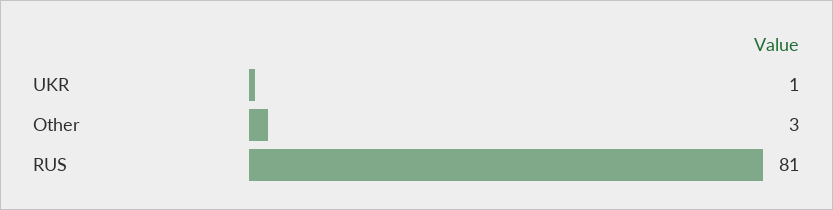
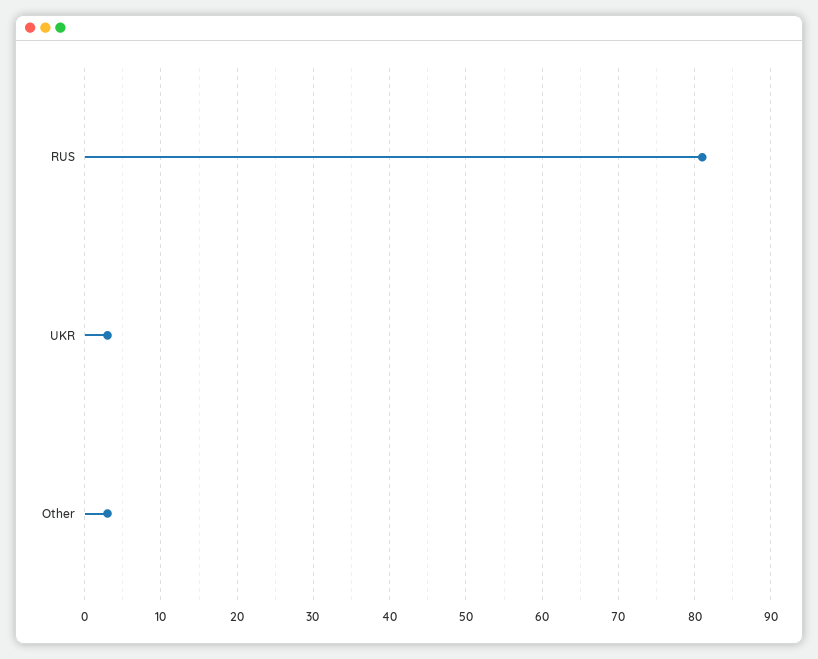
UKR: 1 -> 3

